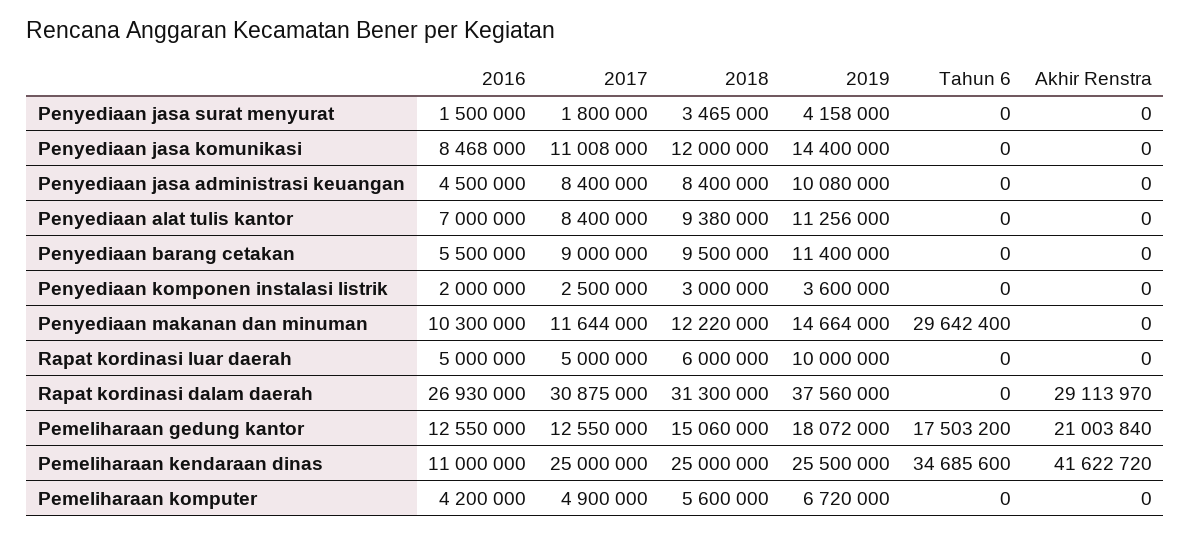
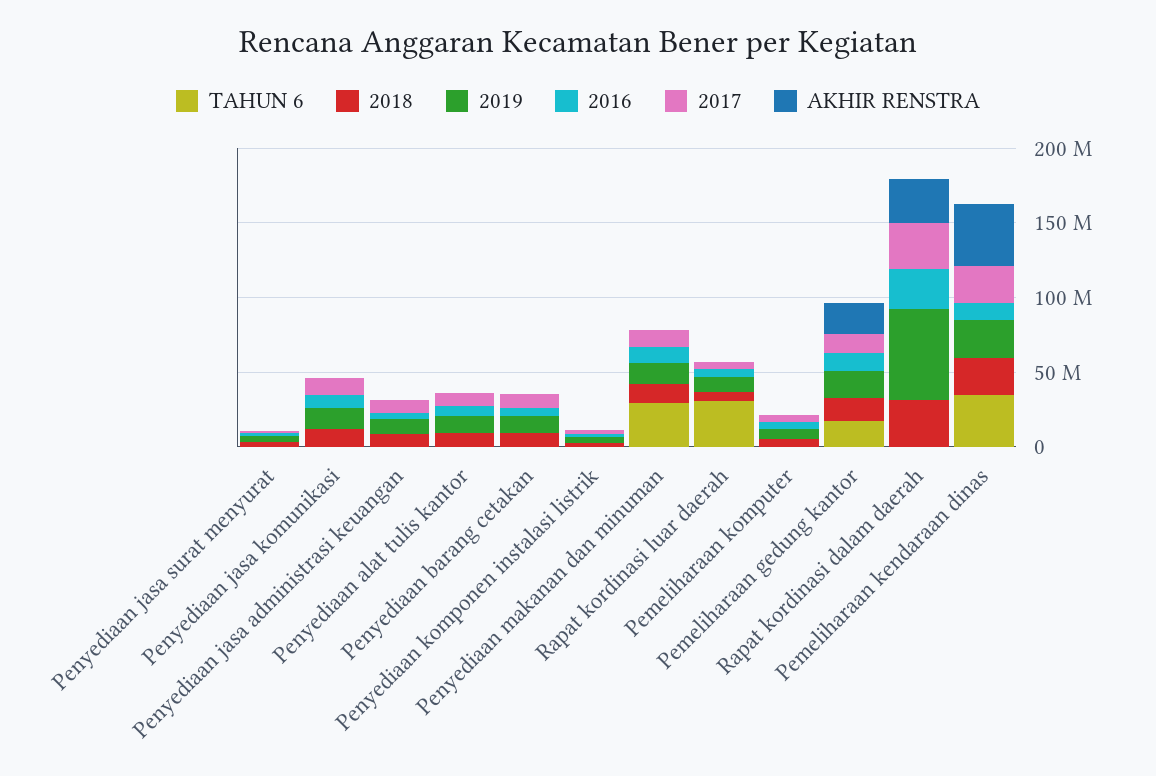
Tahun 6, Rapat kordinasi luar daerah: 0 -> 30000000
2019, Rapat kordinasi dalam daerah: 37560000 -> 60000000

